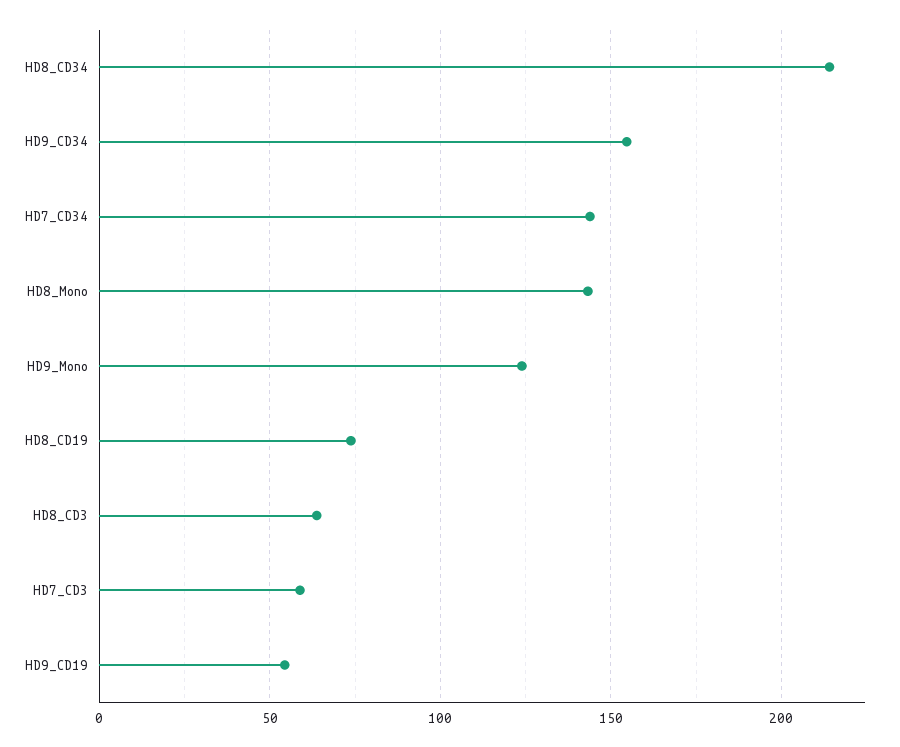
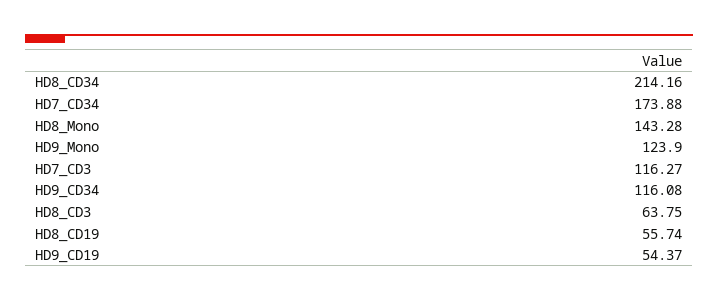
HD9_CD34: 155 -> 116.08
HD7_CD34: 145 -> 173.88
HD8_CD19: 75 -> 55.74
HD7_CD3: 60 -> 116.27

